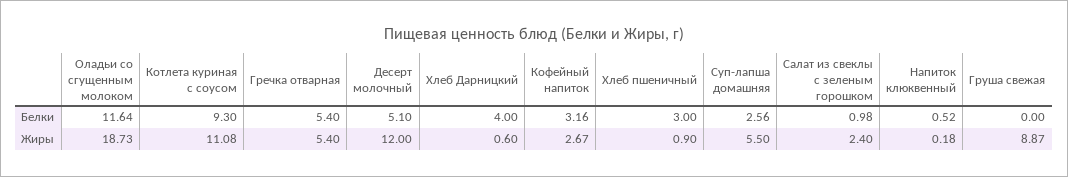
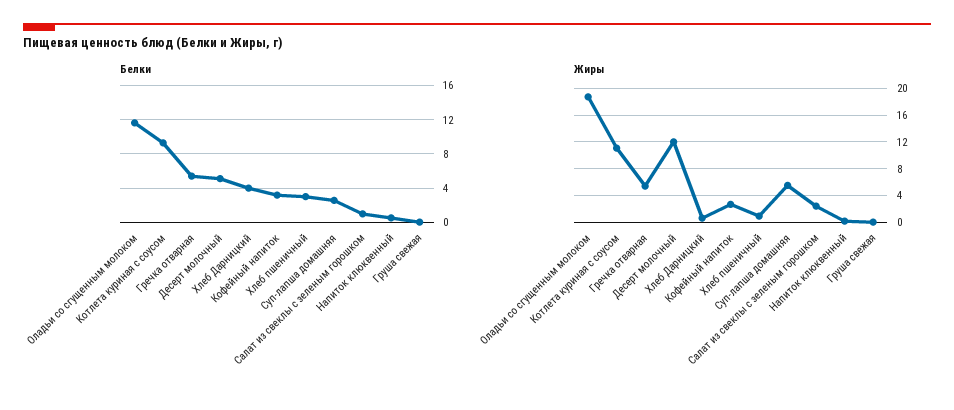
Жиры, Груша свежая: 8.87 -> 0

